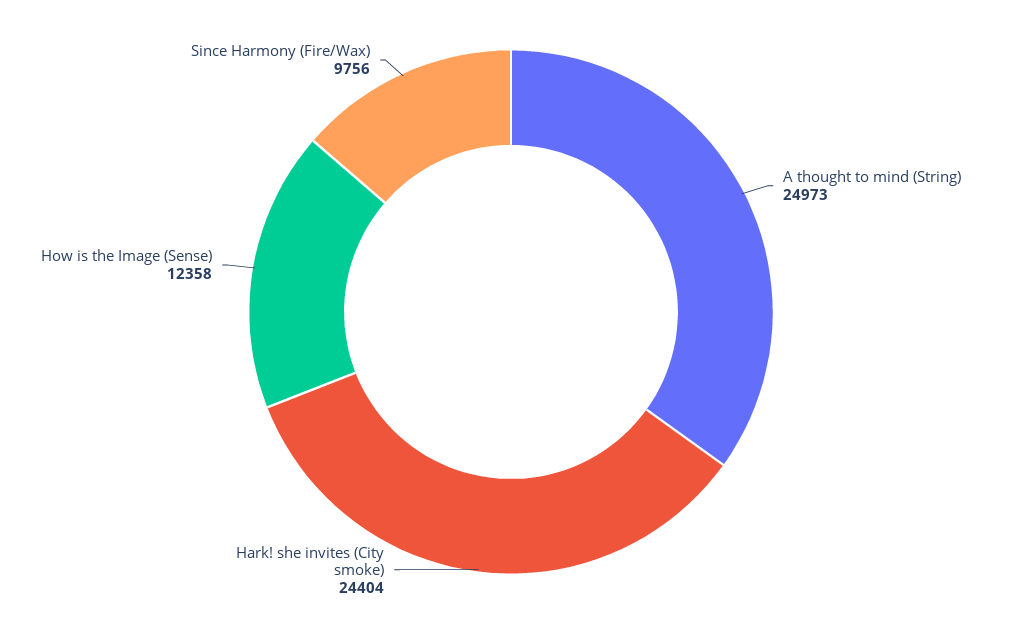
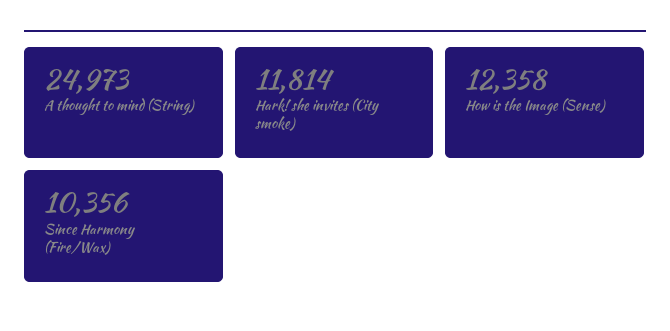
Hark! she invites (City smoke): 24404 -> 11814
Since Harmony (Fire/Wax): 9756 -> 10356

